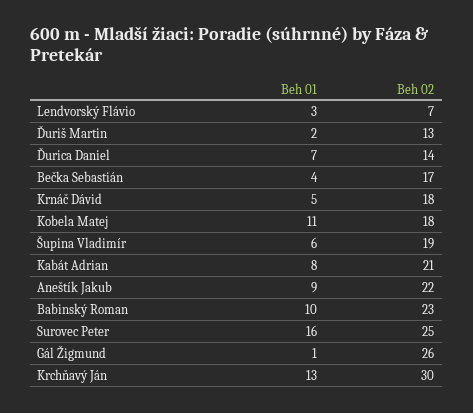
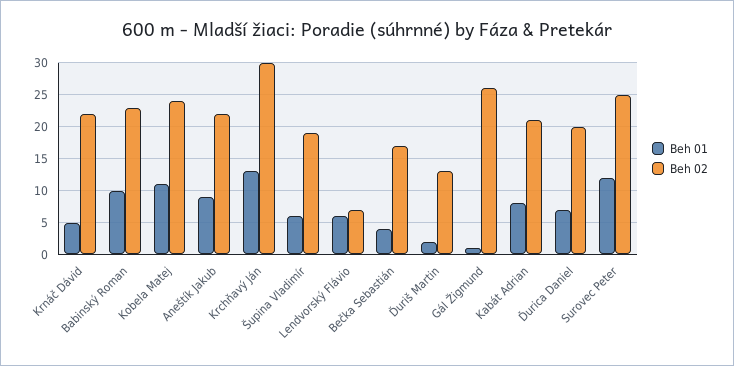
Beh 01, Lendvorský Flávio: 3 -> 6
Beh 02, Ďurica Daniel: 14 -> 20
Beh 02, Krnáč Dávid: 18 -> 22
Beh 02, Kobela Matej: 18 -> 24
Beh 01, Surovec Peter: 16 -> 12

